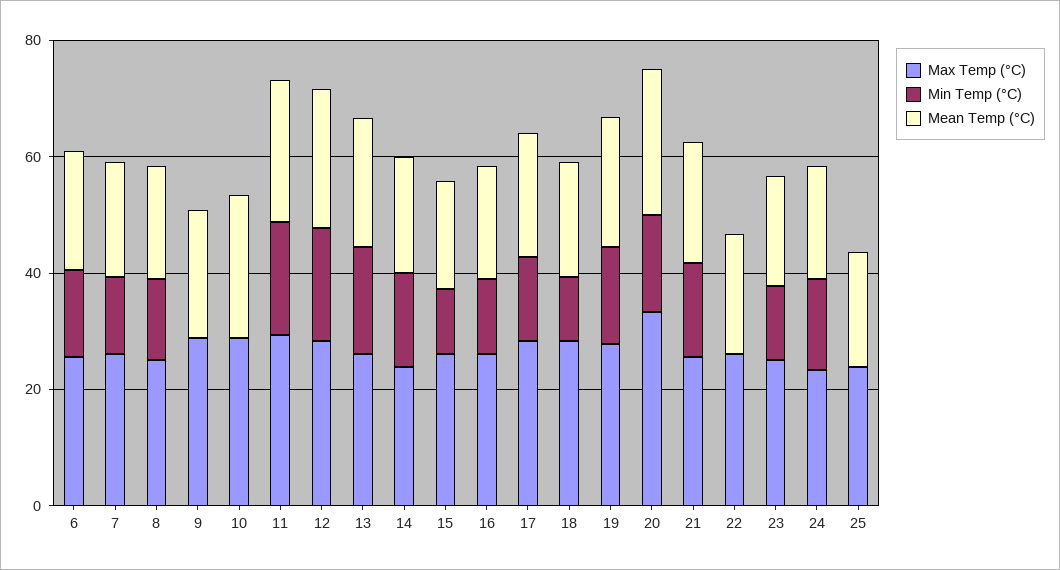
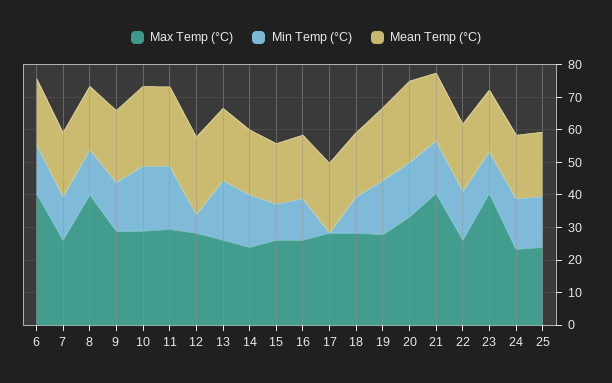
Max Temp (°C), 6: 25 -> 40
Max Temp (°C), 8: 25 -> 40
Min Temp (°C), 9: 0 -> 15
Min Temp (°C), 10: 0 -> 20
Min Temp (°C), 12: 20 -> 5
Min Temp (°C), 17: 15 -> 0
Max Temp (°C), 21: 25 -> 40
Min Temp (°C), 22: 0 -> 15
Max Temp (°C), 23: 25 -> 40
Min Temp (°C), 25: 0 -> 15

